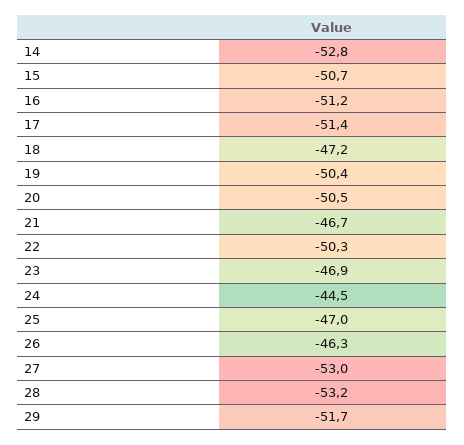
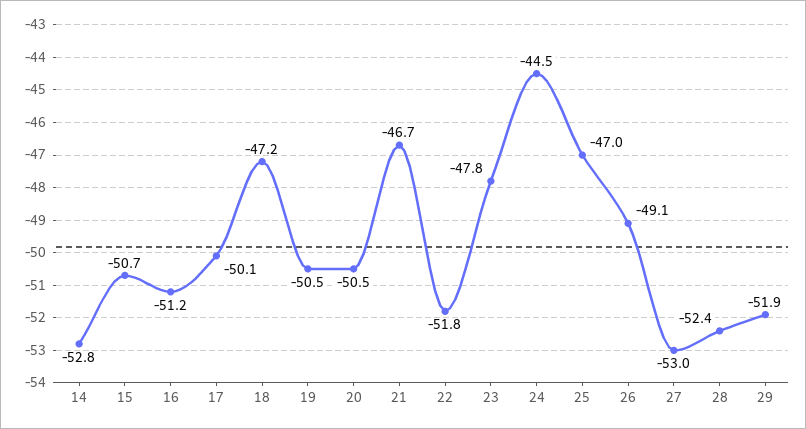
17: -51.4 -> -50.1
19: -50.4 -> -50.5
22: -50.3 -> -51.8
23: -46.9 -> -47.8
26: -46.3 -> -49.1
28: -53.2 -> -52.4
29: -51.7 -> -51.9

